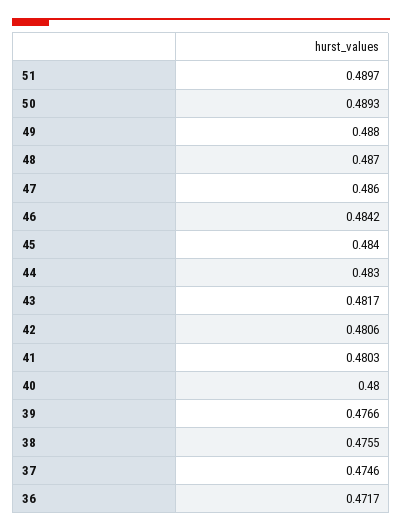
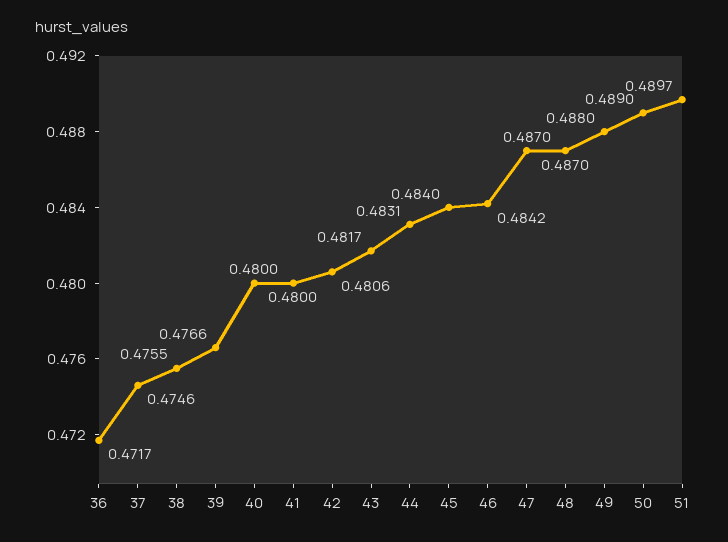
50: 0.4893 -> 0.489
47: 0.486 -> 0.487
44: 0.483 -> 0.4831
41: 0.4803 -> 0.48

